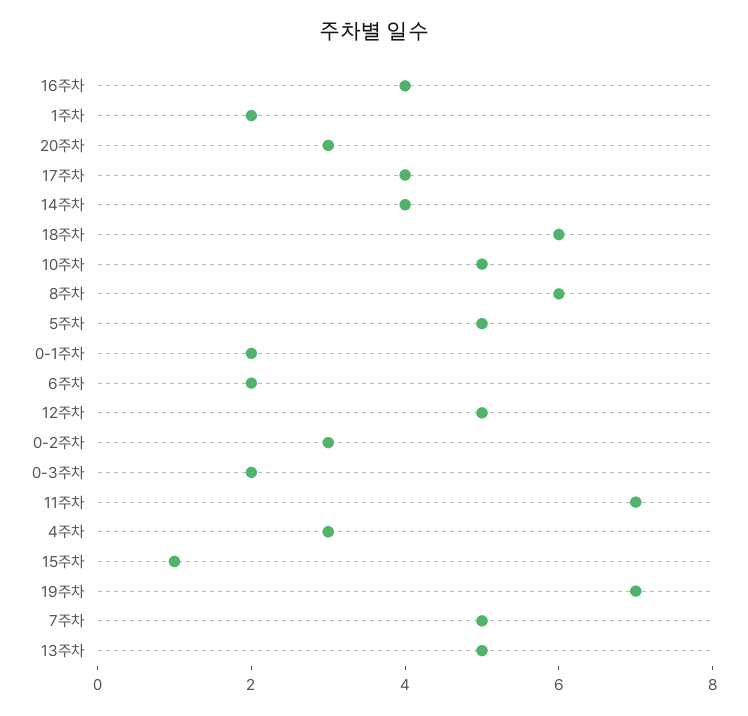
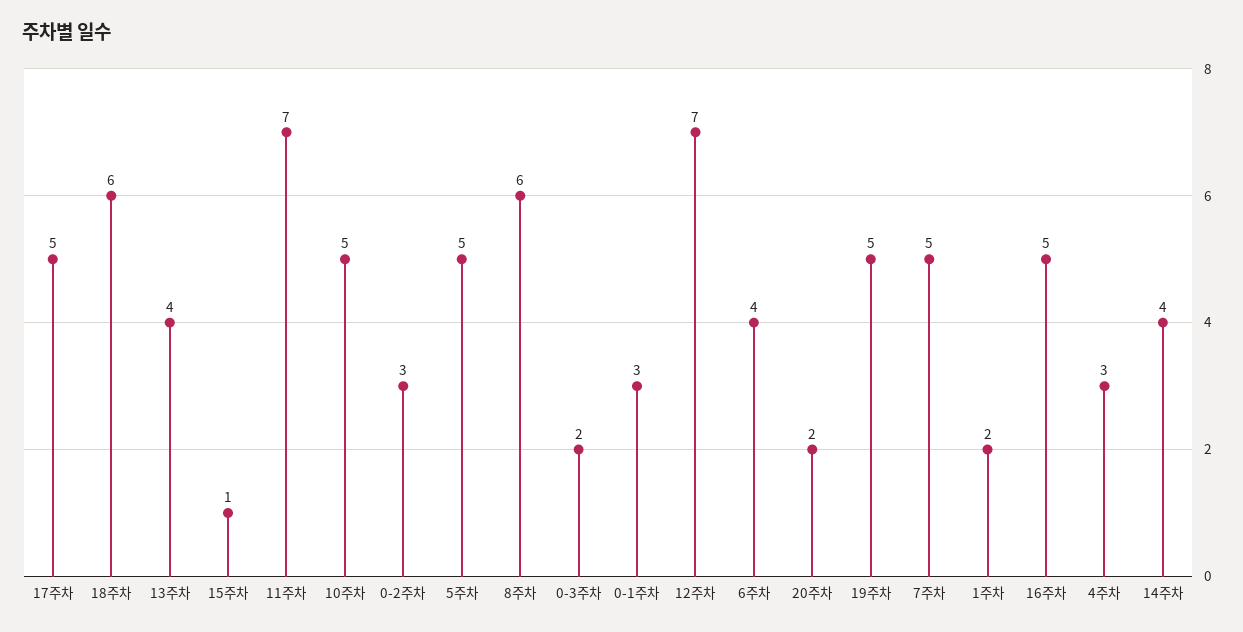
16주차: 4 -> 5
20주차: 3 -> 2
17주차: 4 -> 5
0-1주차: 2 -> 3
6주차: 2 -> 4
12주차: 5 -> 7
19주차: 7 -> 5
13주차: 5 -> 4

